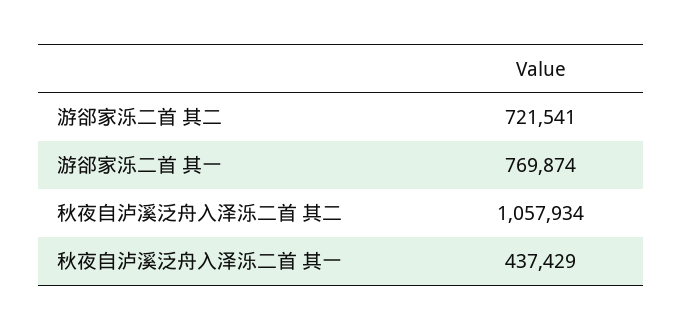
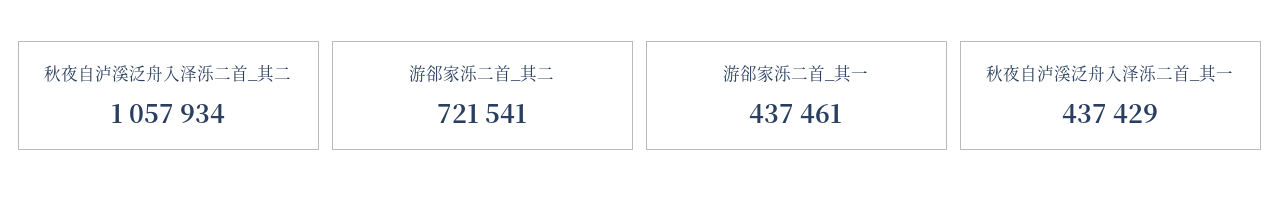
游郤家泺二首 其一: 769874 -> 437461

